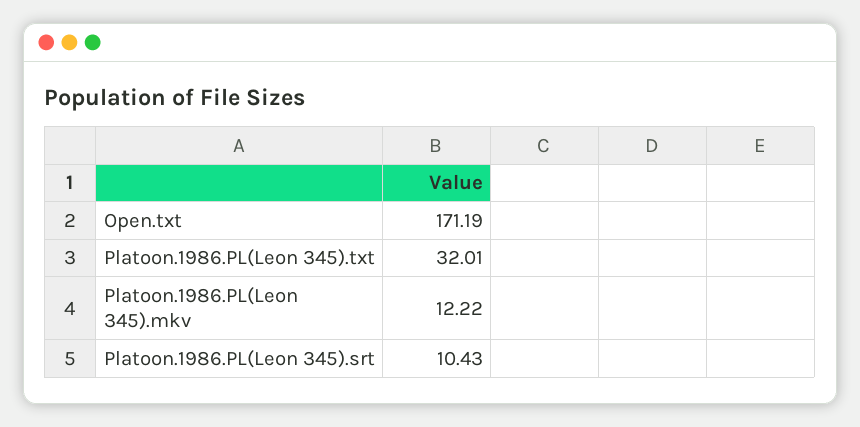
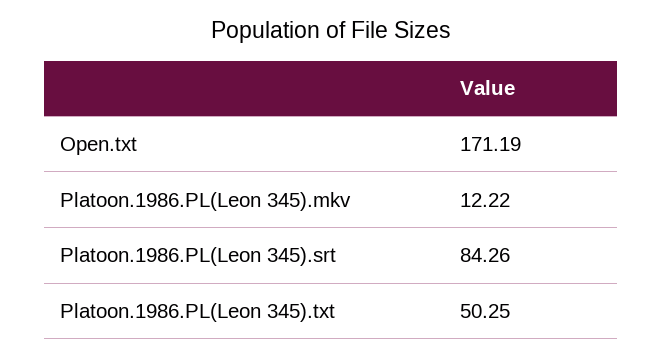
Platoon.1986.PL(Leon 345).txt: 32.01 -> 50.25
Platoon.1986.PL(Leon 345).srt: 10.43 -> 84.26

